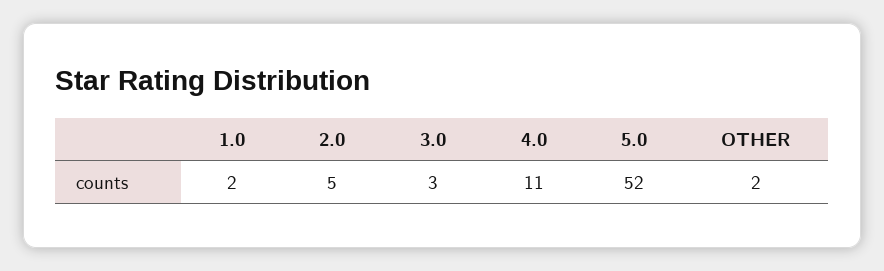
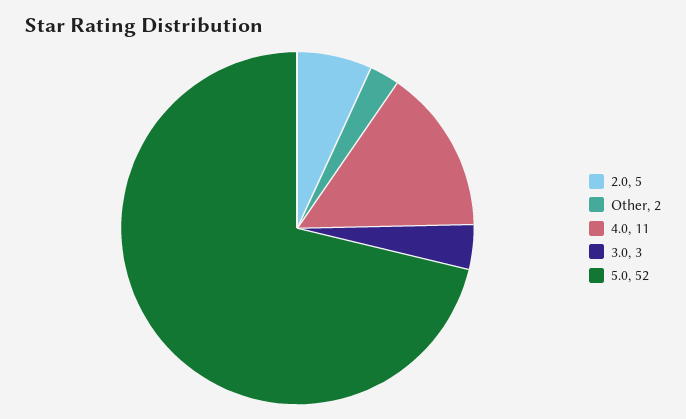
1.0: 2 -> none

